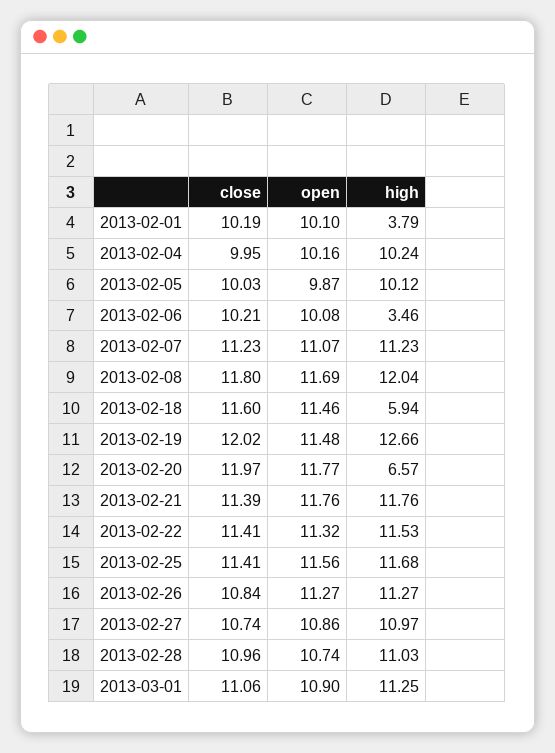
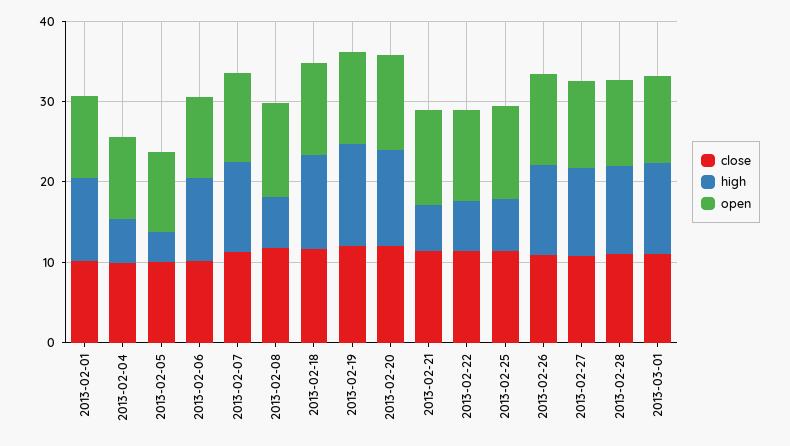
high, 2013-02-01: 3.79 -> 10
high, 2013-02-04: 10.24 -> 6
high, 2013-02-05: 10.12 -> 4
high, 2013-02-06: 3.46 -> 10
high, 2013-02-08: 12.04 -> 6
high, 2013-02-18: 5.94 -> 12
high, 2013-02-20: 6.57 -> 12
high, 2013-02-21: 11.76 -> 6
high, 2013-02-22: 11.53 -> 6
high, 2013-02-25: 11.68 -> 6

